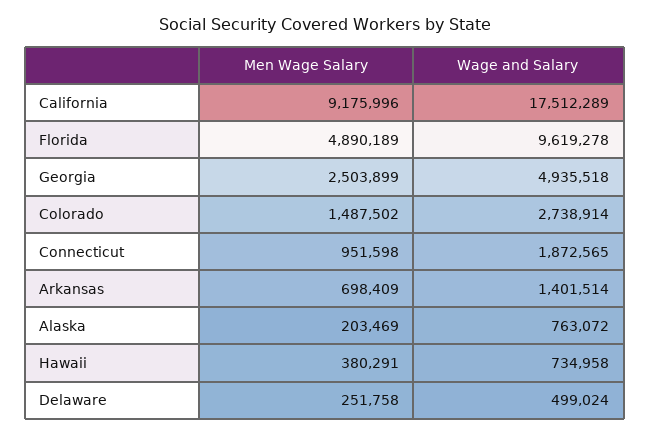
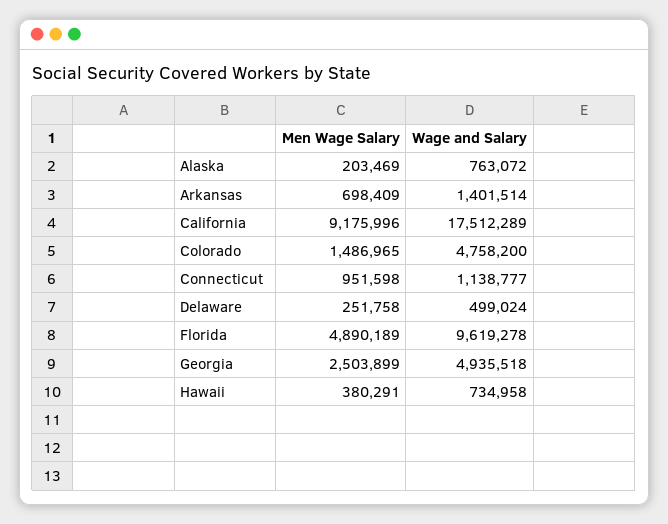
Men Wage Salary, Colorado: 1487502 -> 1486965
Wage and Salary, Colorado: 2738914 -> 4758200
Wage and Salary, Connecticut: 1872565 -> 1138777

